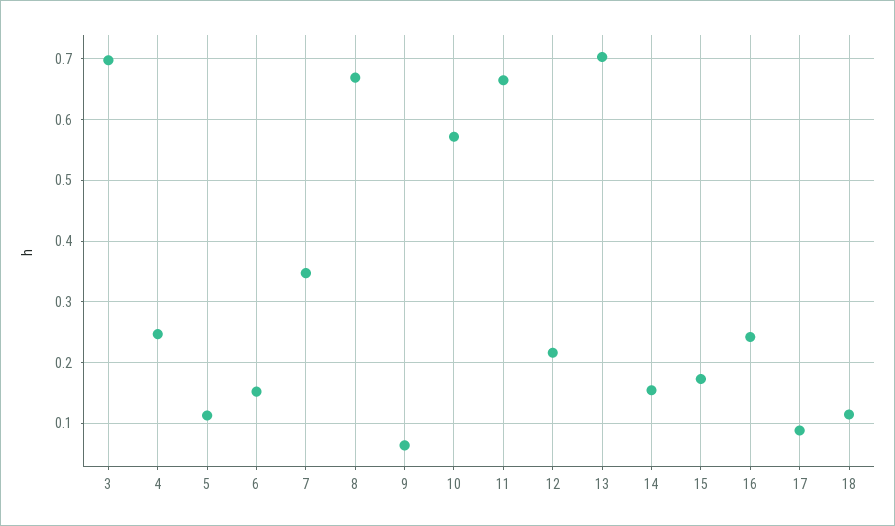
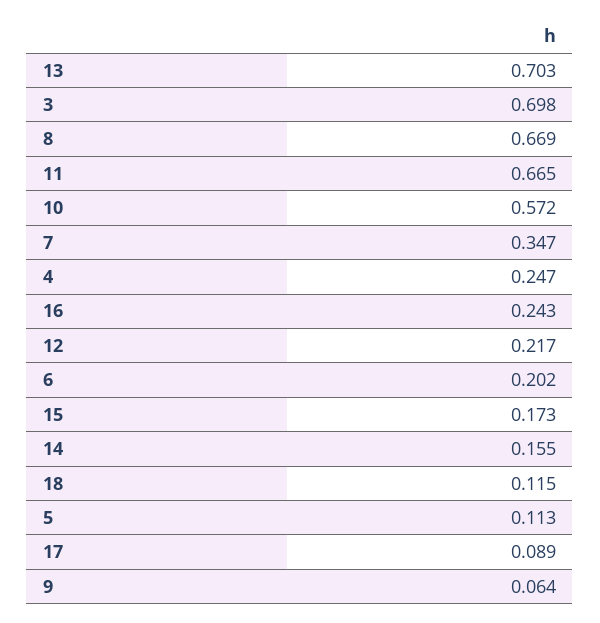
6: 0.15 -> 0.202

